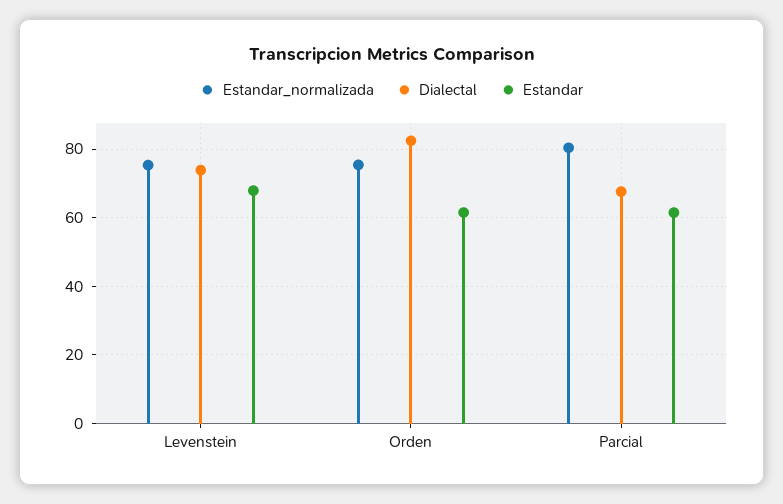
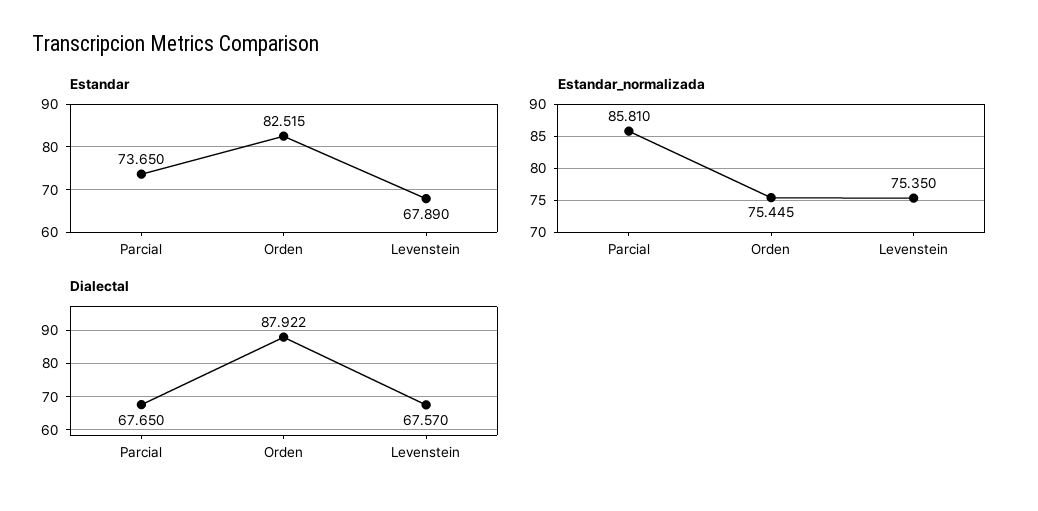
Dialectal, Levenstein: 74 -> 67.57
Dialectal, Orden: 82 -> 87.922
Estandar, Orden: 62 -> 82.515
Estandar_normalizada, Parcial: 80 -> 85.81
Estandar, Parcial: 62 -> 73.65

